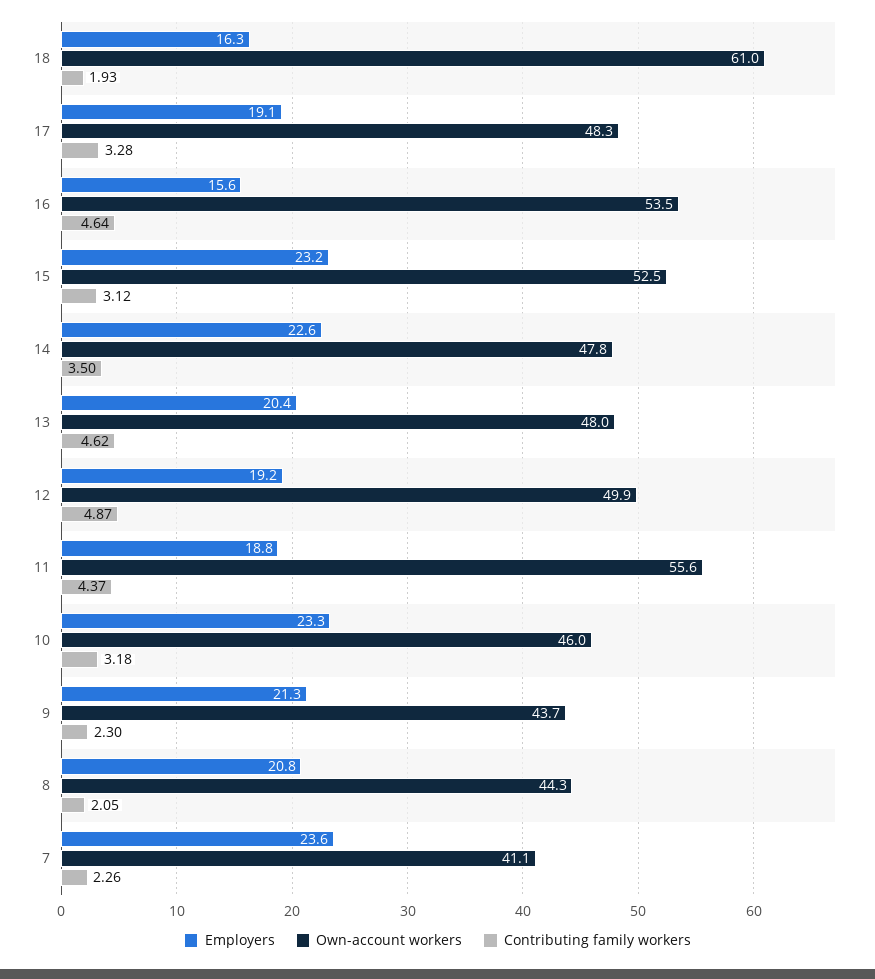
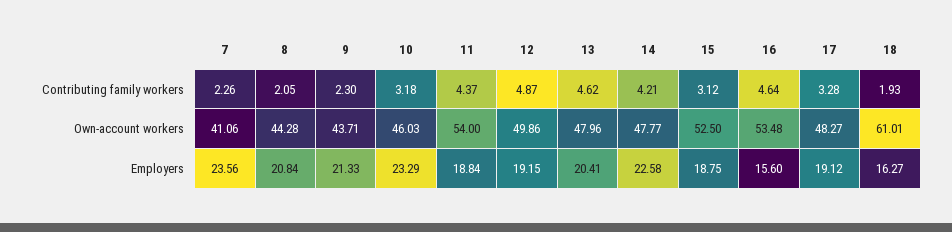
Employers, 15: 23.2 -> 18.75
Contributing family workers, 14: 3.5 -> 4.21
Own-account workers, 11: 55.6 -> 54

